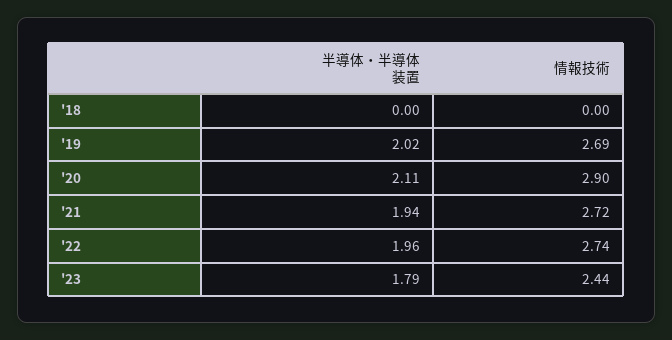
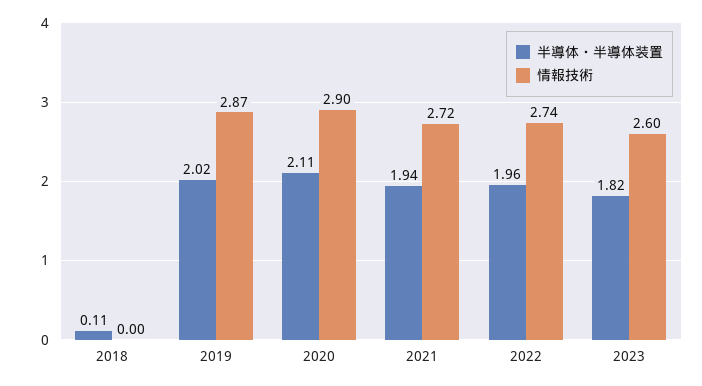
半導体・半導体装置, '18: 0 -> 0.11
情報技術, '19: 2.69 -> 2.87
半導体・半導体装置, '23: 1.79 -> 1.82
情報技術, '23: 2.44 -> 2.6

